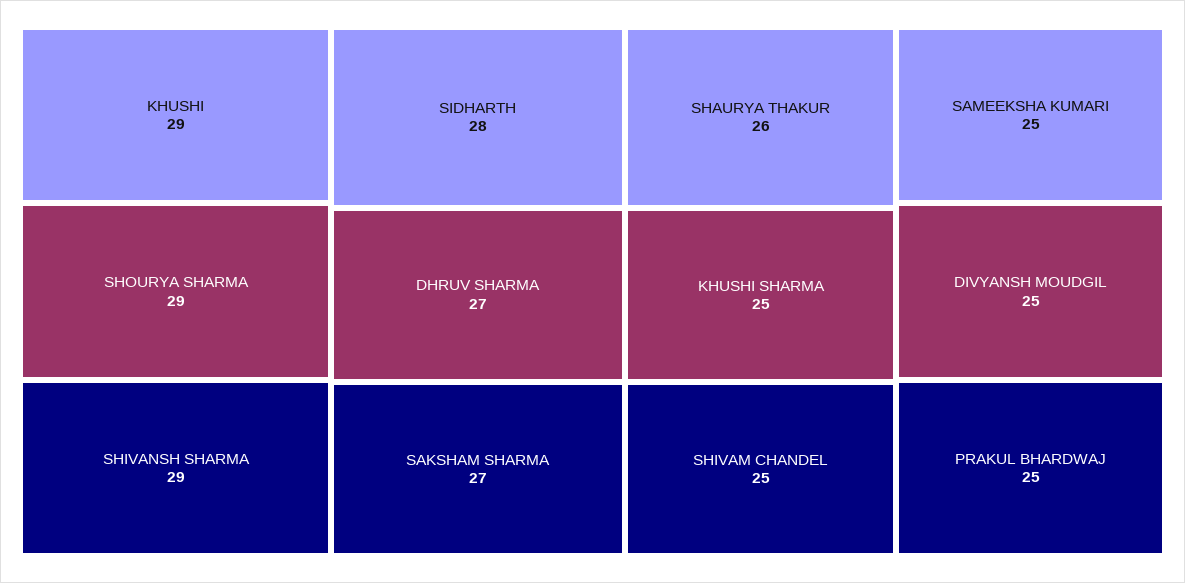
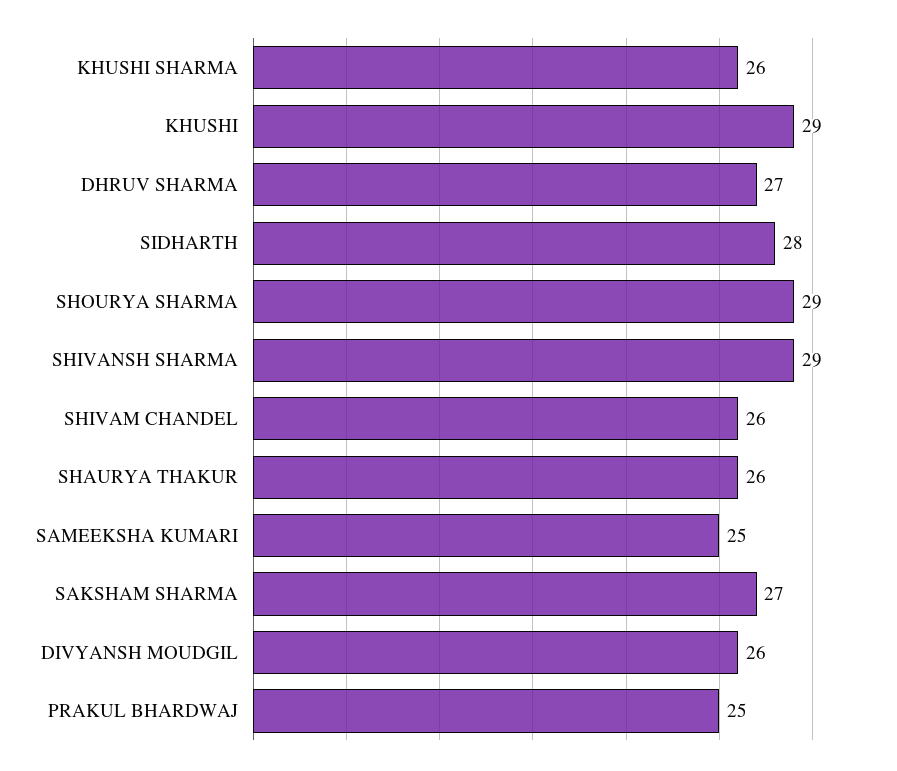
KHUSHI SHARMA: 25 -> 26
SHIVAM CHANDEL: 25 -> 26
DIVYANSH MOUDGIL: 25 -> 26

